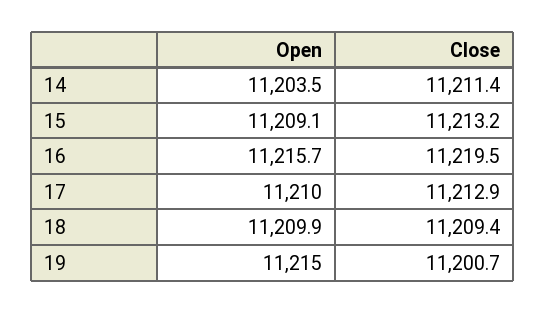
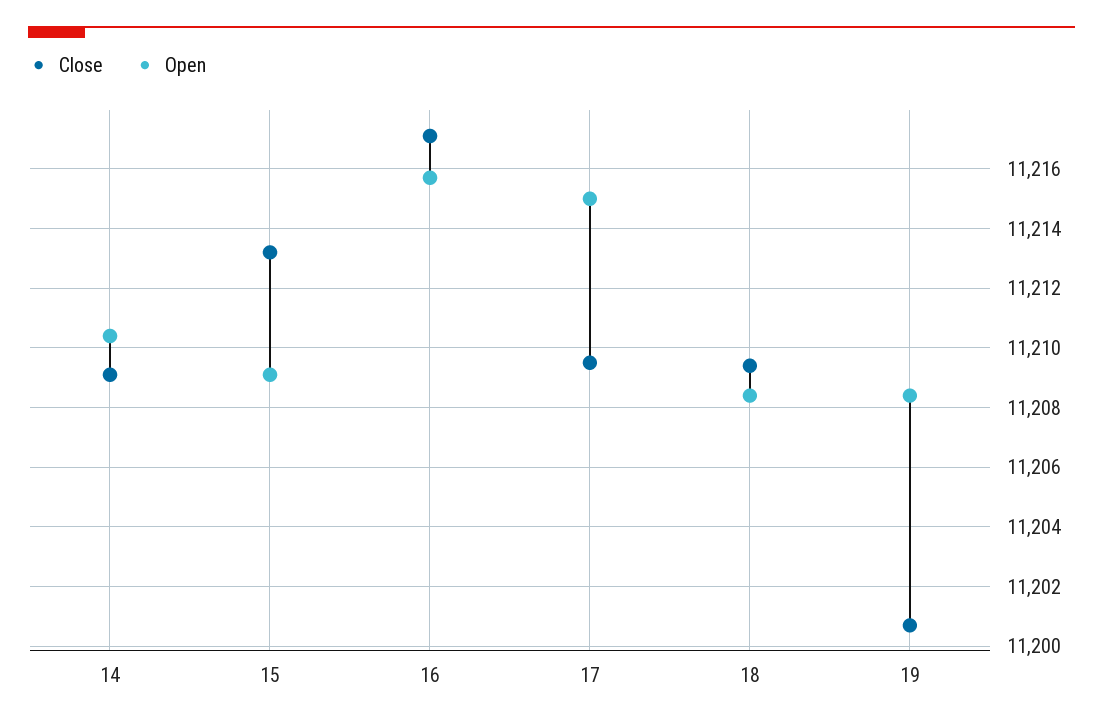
Open, 14: 11203.5 -> 11210.5
Close, 14: 11211.4 -> 11209
Close, 16: 11219.5 -> 11217
Open, 17: 11210 -> 11215
Close, 17: 11212.9 -> 11209.5
Open, 18: 11209.9 -> 11208.5
Open, 19: 11215 -> 11208.5

